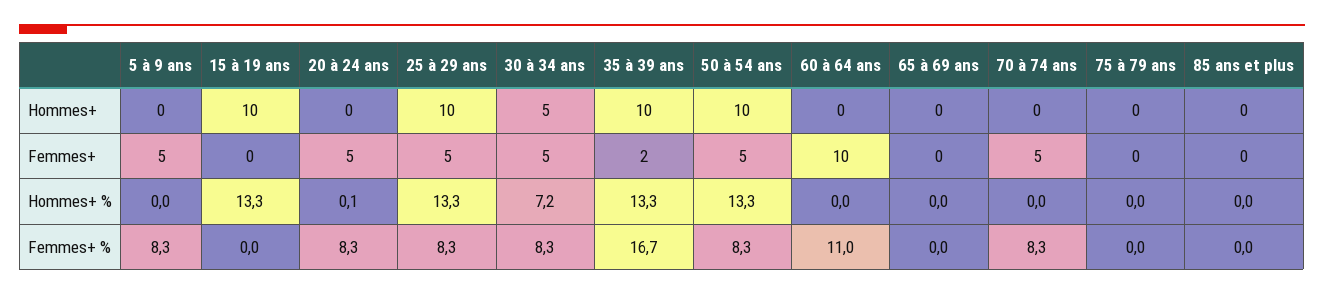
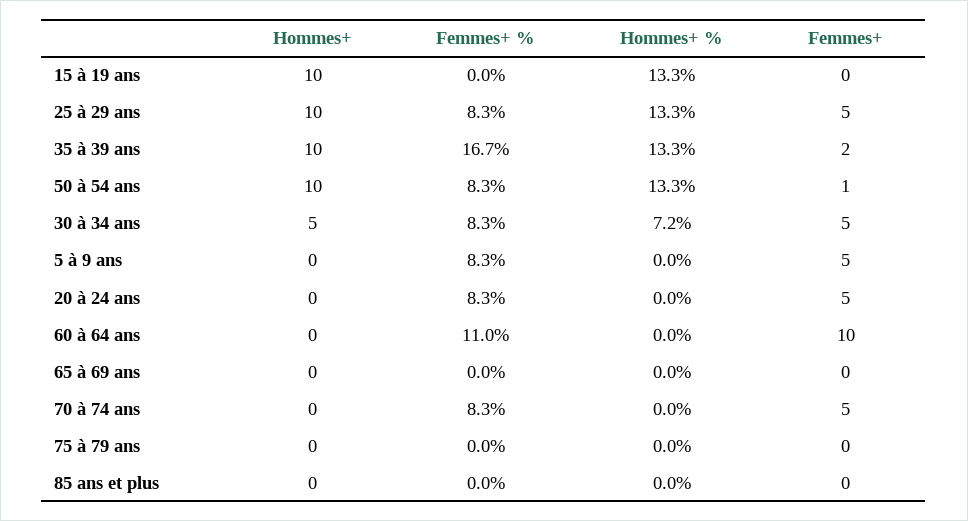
50 à 54 ans, Femmes+: 5 -> 1
20 à 24 ans, Hommes+ %: 0.1 -> 0

